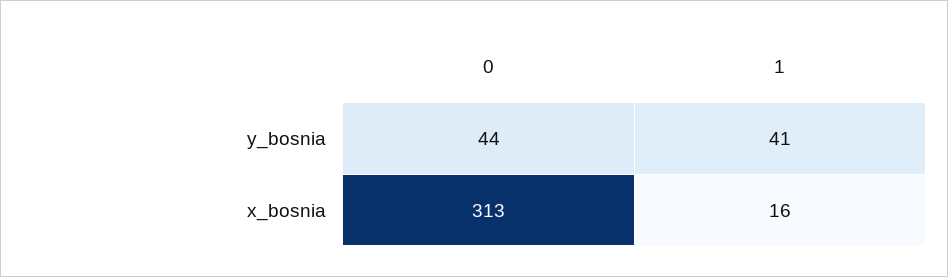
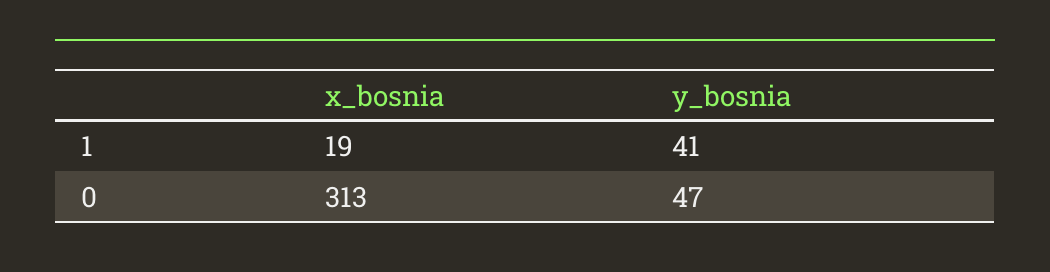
0, y_bosnia: 44 -> 47
1, x_bosnia: 16 -> 19

